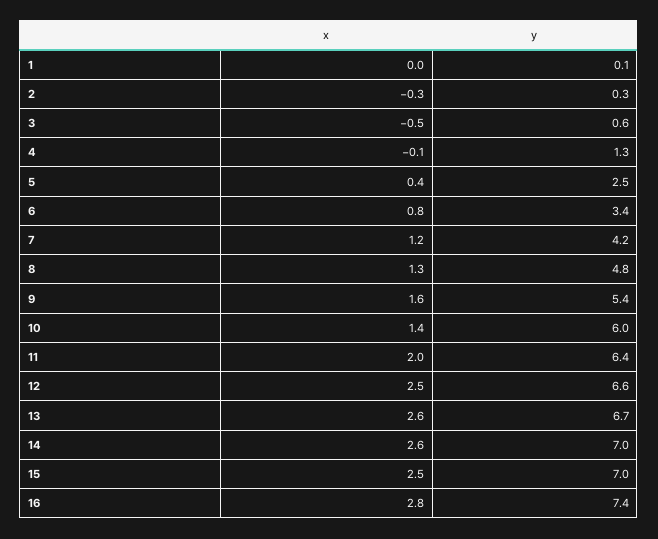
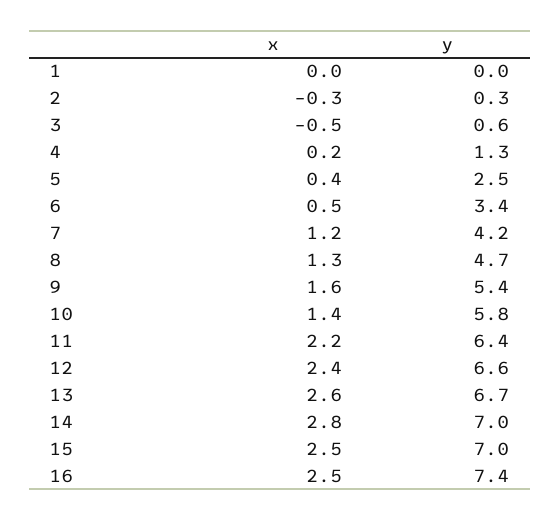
y, 1: 0.1 -> 0
x, 4: -0.1 -> 0.2
x, 6: 0.8 -> 0.5
y, 8: 4.8 -> 4.7
y, 10: 6 -> 5.8
x, 11: 2 -> 2.2
x, 12: 2.5 -> 2.4
x, 14: 2.6 -> 2.8
x, 16: 2.8 -> 2.5

